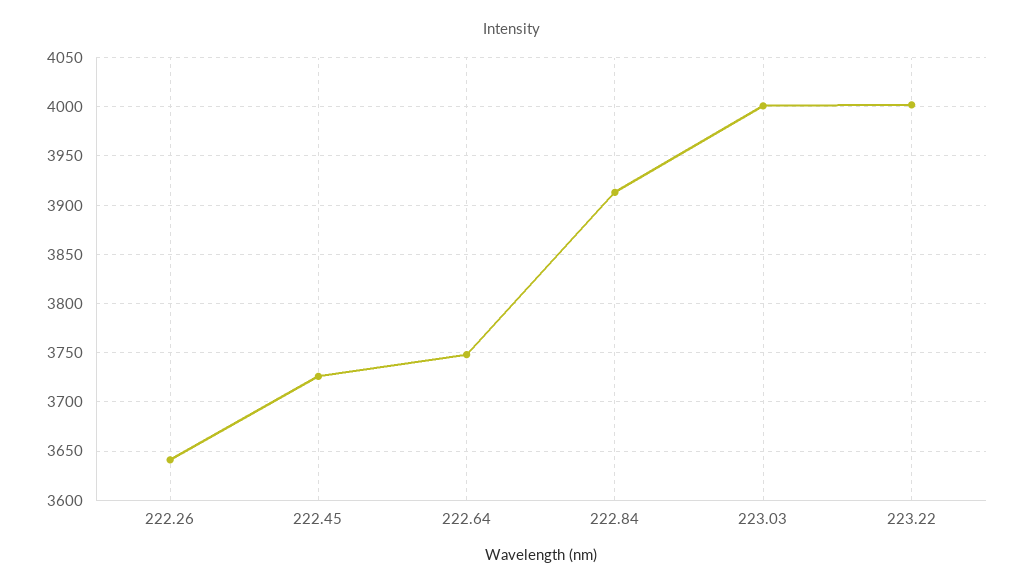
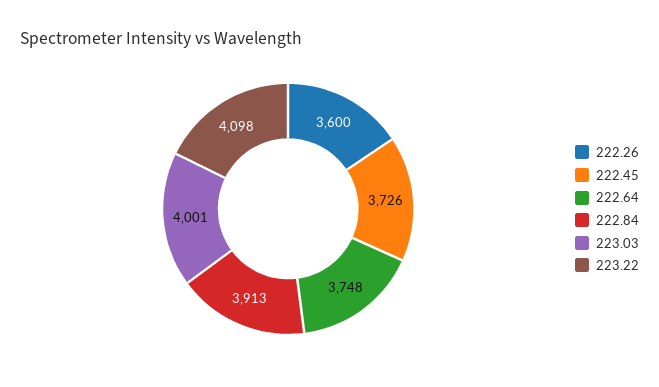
222.26: 3640 -> 3600
223.22: 4000 -> 4098

